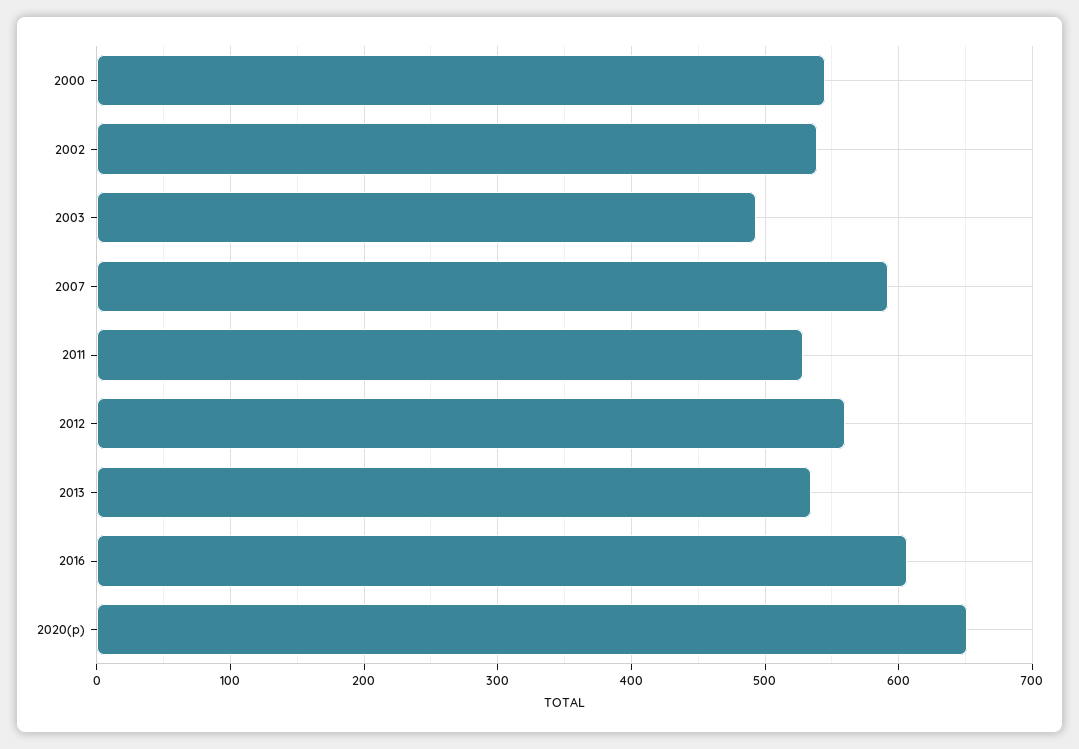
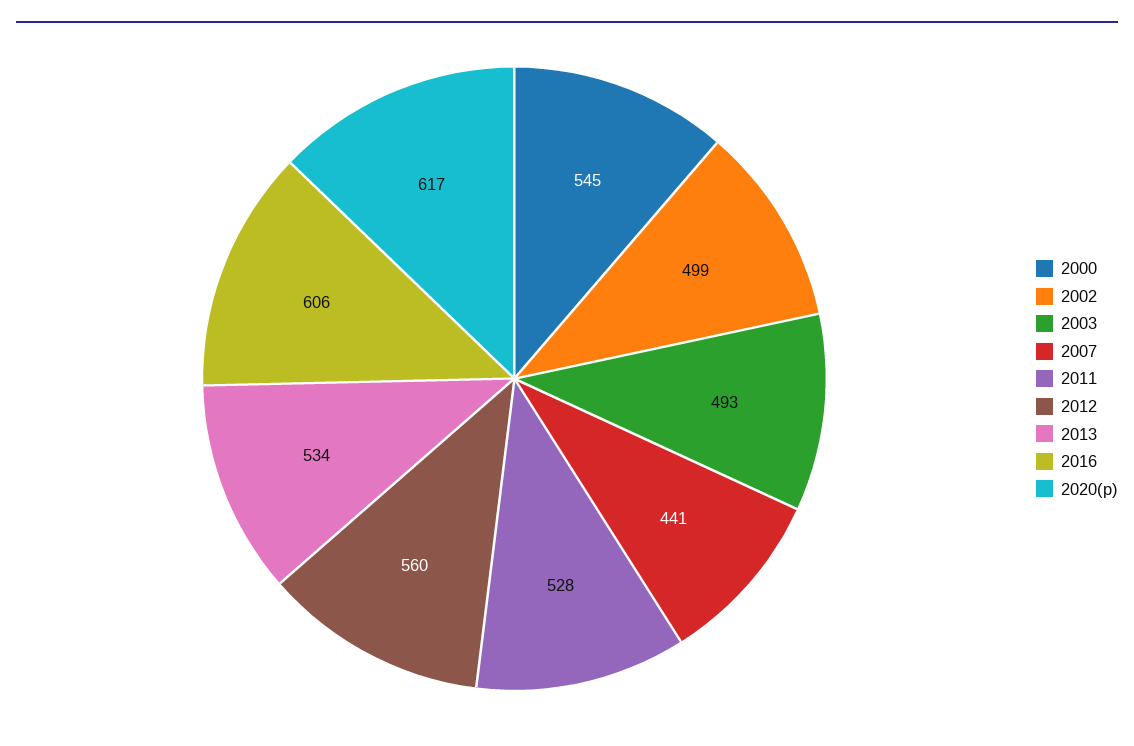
2002: 540 -> 499
2007: 590 -> 441
2020(p): 650 -> 617

